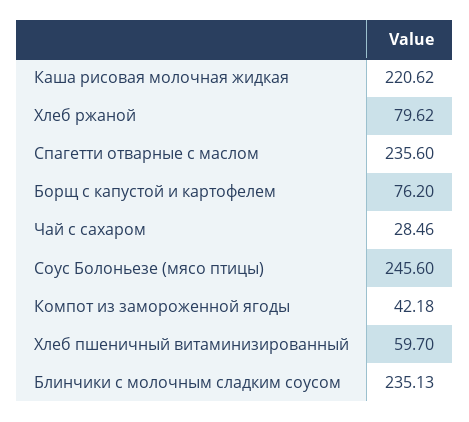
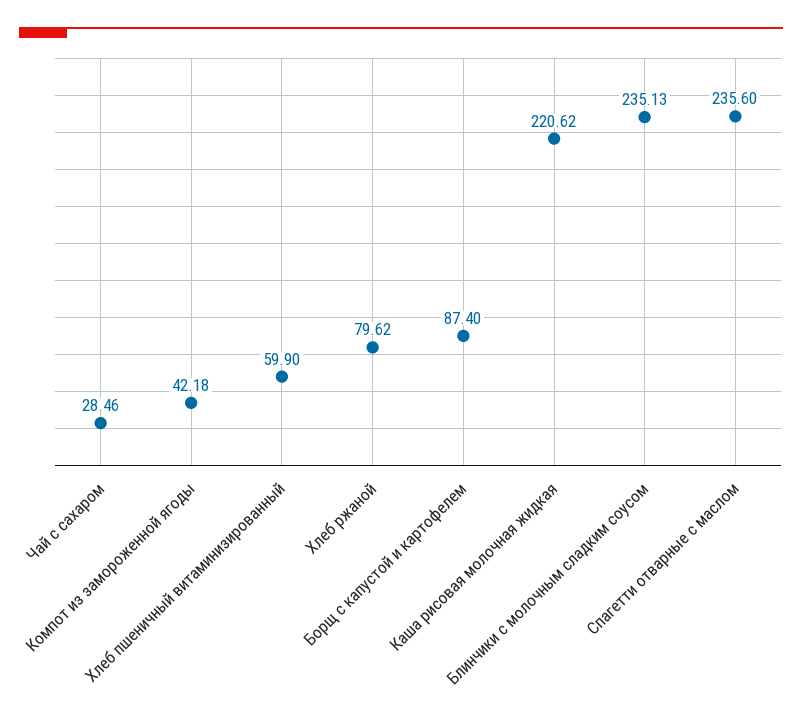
Борщ с капустой и картофелем: 76.2 -> 87.4
Соус Болоньезе (мясо птицы): 245.6 -> none
Хлеб пшеничный витаминизированный: 59.7 -> 59.9

